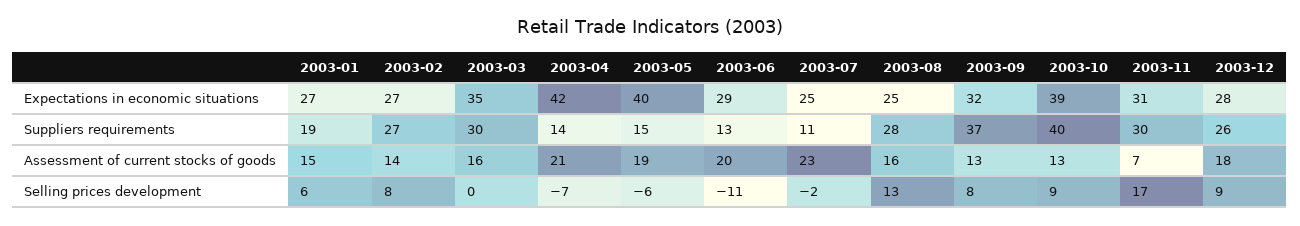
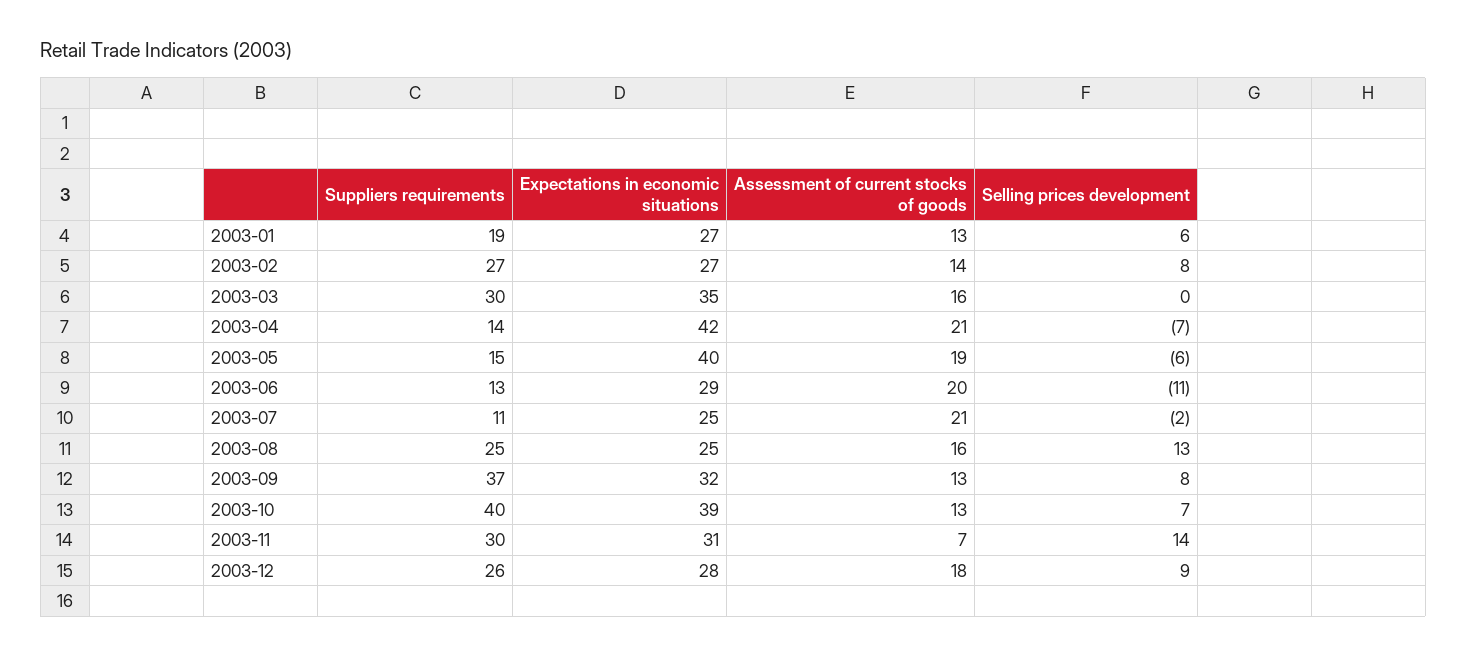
2003-08, Suppliers requirements: 28 -> 25
2003-01, Assessment of current stocks of goods: 15 -> 13
2003-07, Assessment of current stocks of goods: 23 -> 21
2003-10, Selling prices development: 9 -> 7
2003-11, Selling prices development: 17 -> 14

